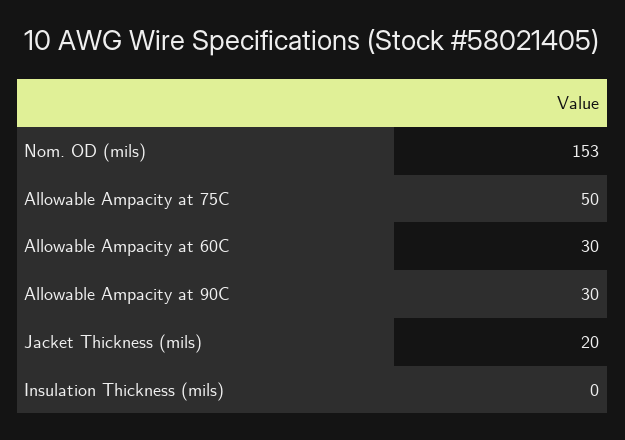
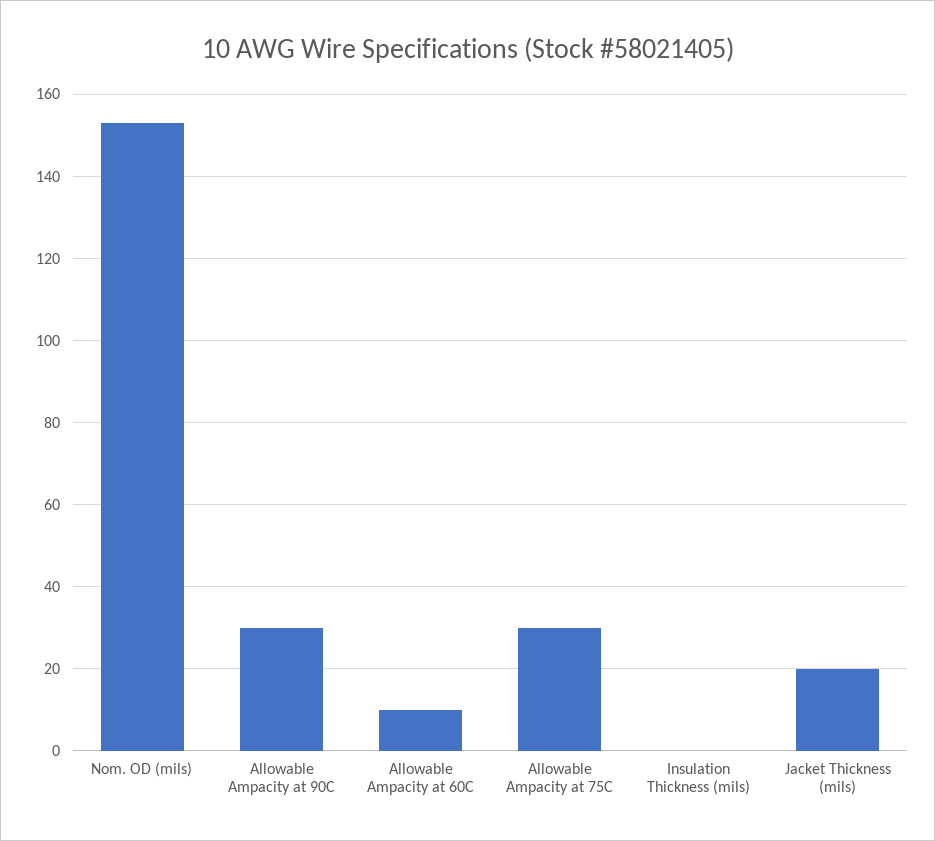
Allowable Ampacity at 75C: 50 -> 30
Allowable Ampacity at 60C: 30 -> 10

